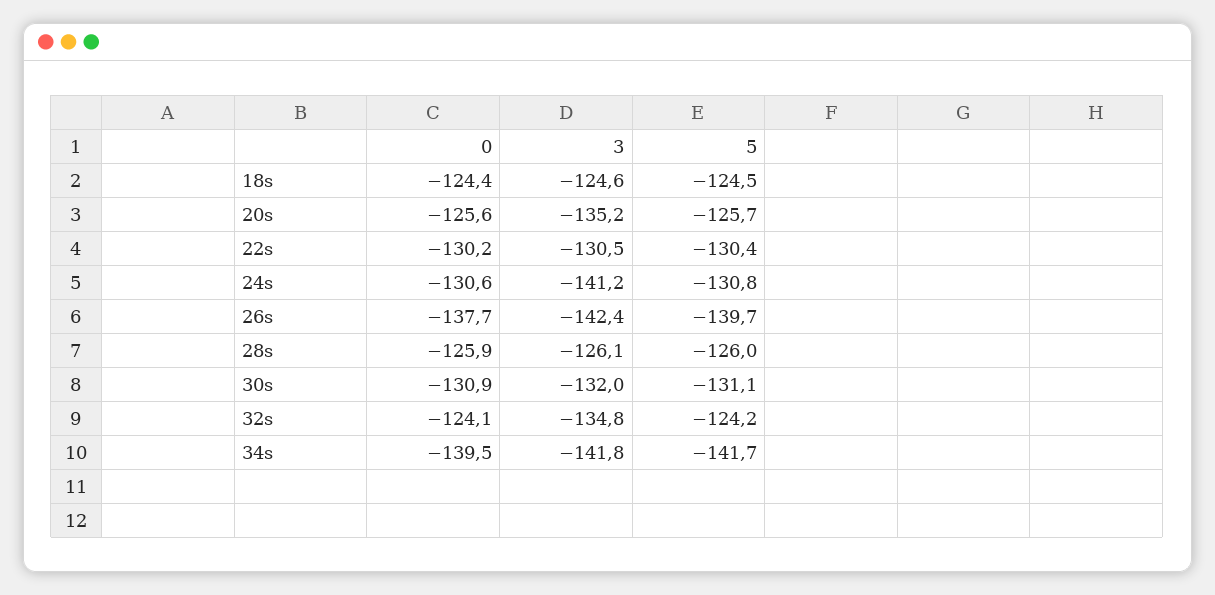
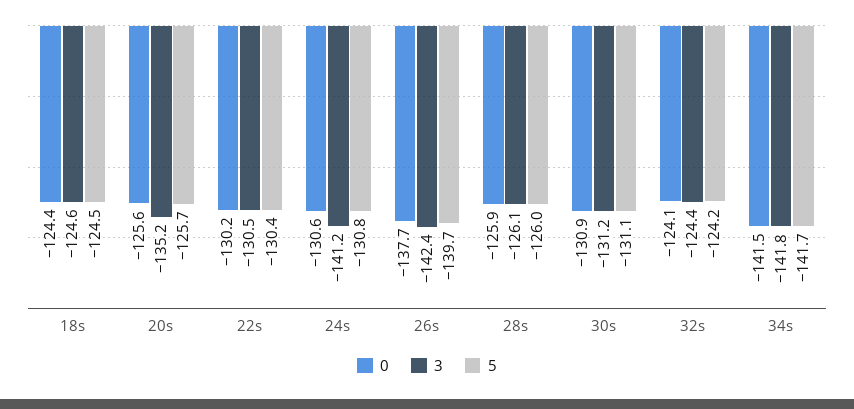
3, 30s: -132 -> -131.2
3, 32s: -134.8 -> -124.4
0, 34s: -139.5 -> -141.5

